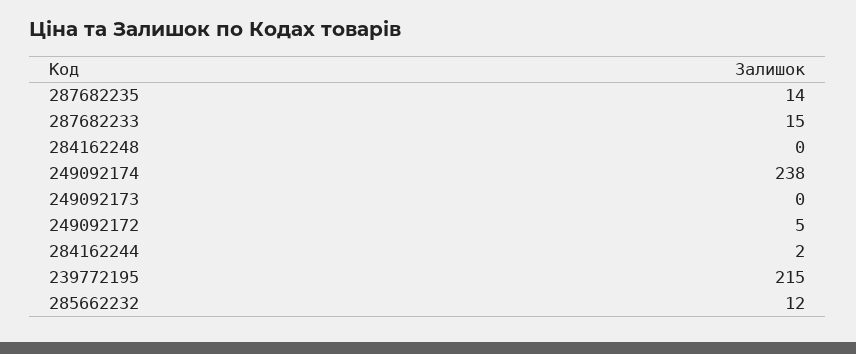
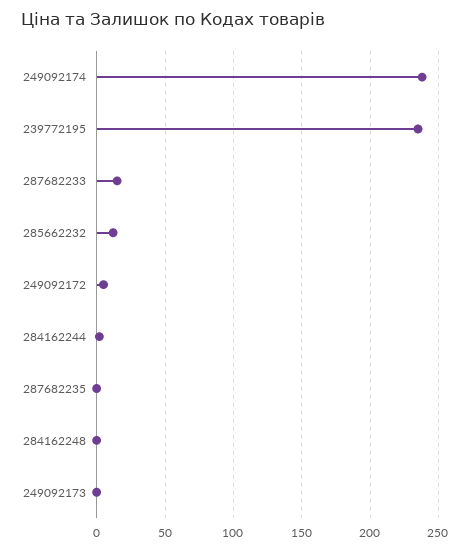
287682235: 14 -> 0
239772195: 215 -> 235

